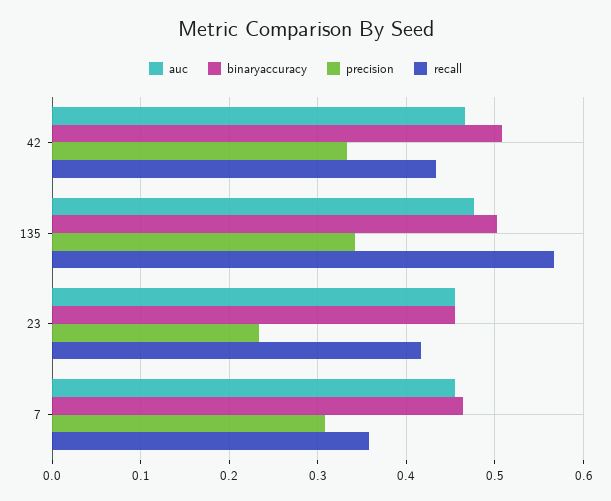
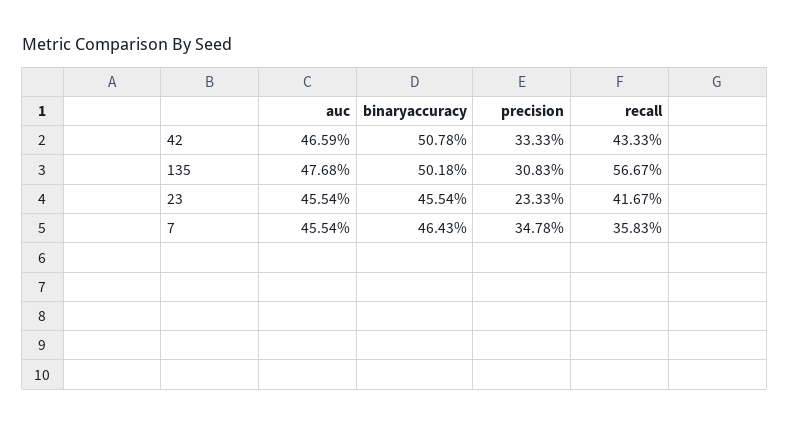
precision, 135: 0.34 -> 0.3083
precision, 7: 0.31 -> 0.3478

